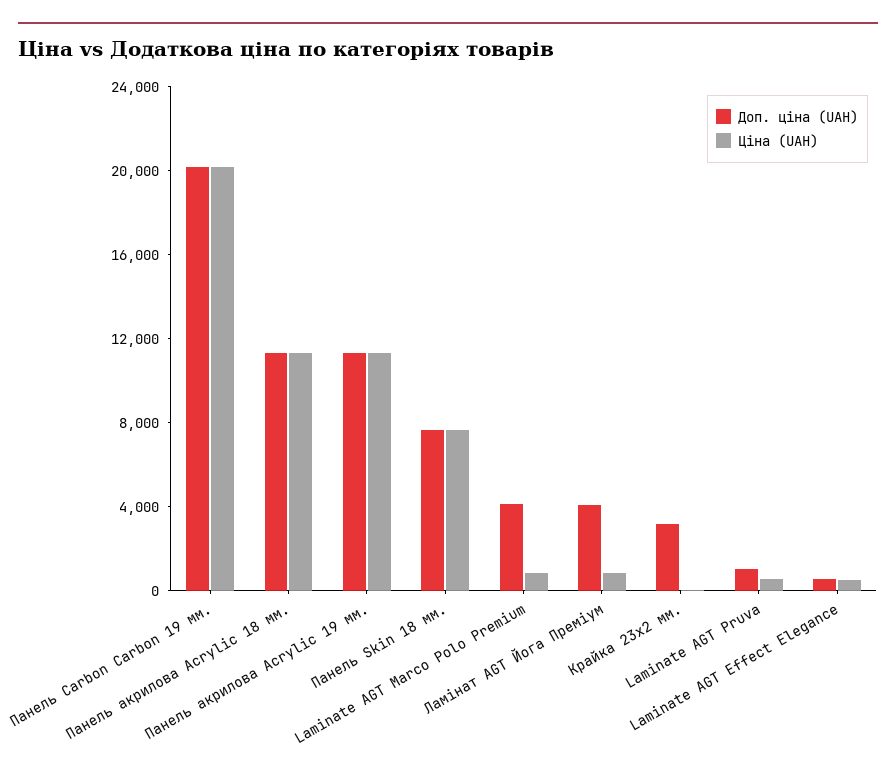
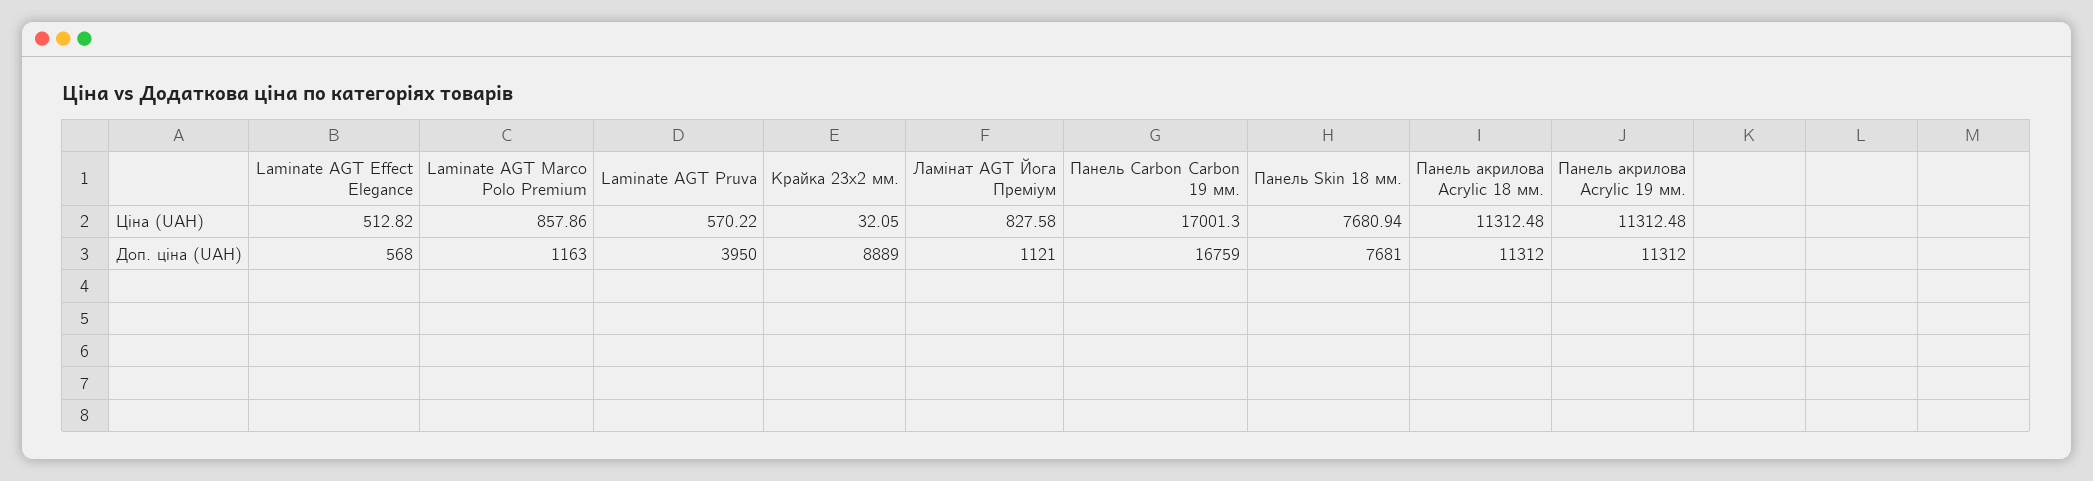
Доп. ціна (UAH), Панель Carbon Carbon 19 мм.: 20000 -> 16759
Ціна (UAH), Панель Carbon Carbon 19 мм.: 20000 -> 17001.3
Доп. ціна (UAH), Laminate AGT Marco Polo Premium: 4000 -> 1163
Доп. ціна (UAH), Ламінат AGT Йога Преміум: 4000 -> 1121
Доп. ціна (UAH), Крайка 23x2 мм.: 3000 -> 8889
Доп. ціна (UAH), Laminate AGT Pruva: 1000 -> 3950

